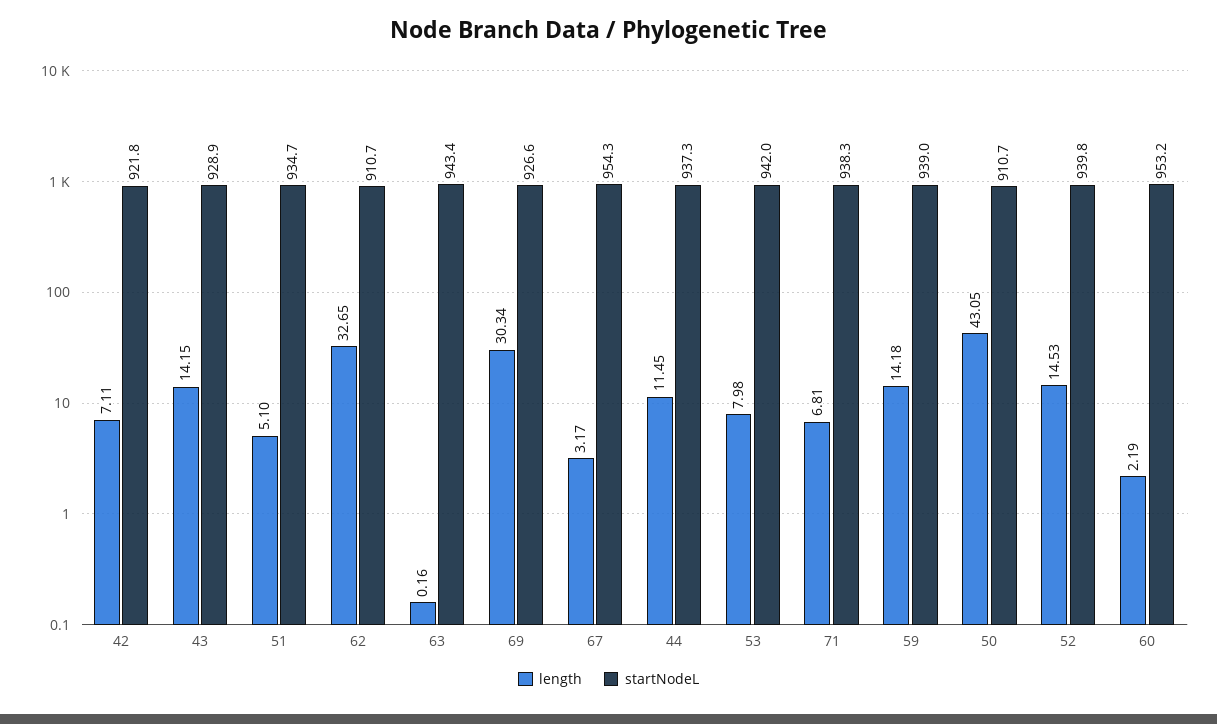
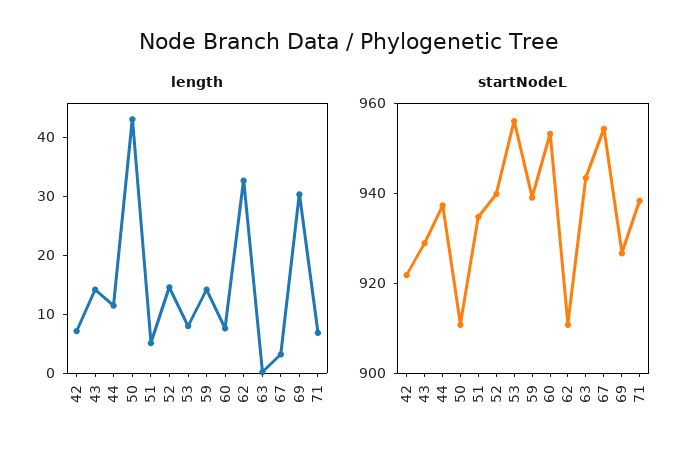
startNodeL, 53: 942 -> 955
length, 60: 2.19 -> 8

